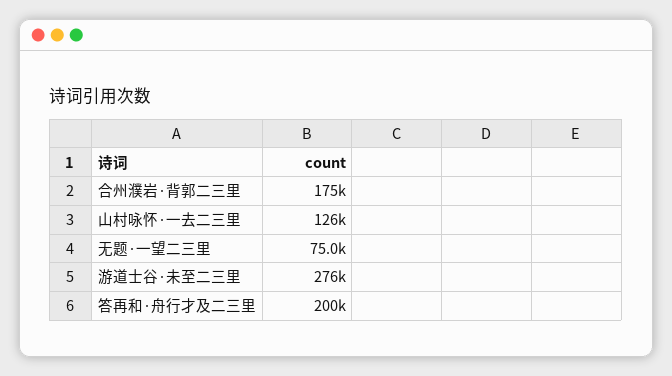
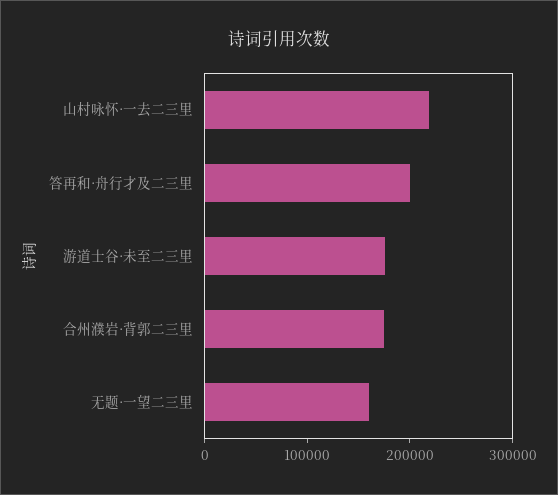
山村咏怀·一去二三里: 126000 -> 220000
无题·一望二三里: 75000 -> 160000
游道士谷·未至二三里: 276000 -> 180000

